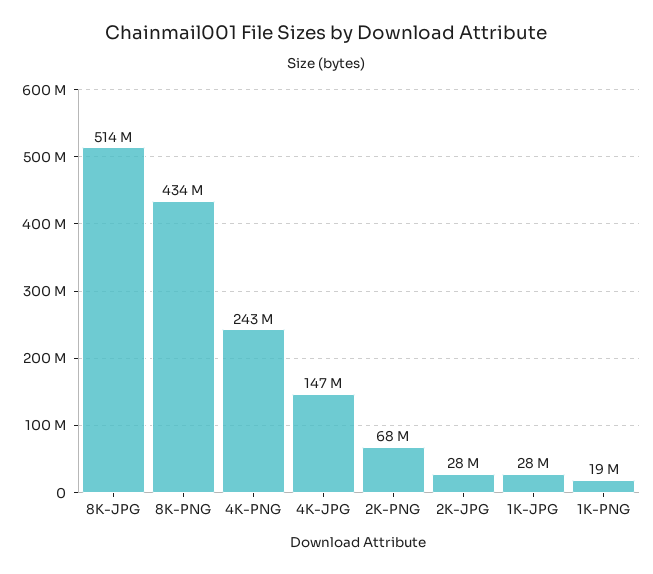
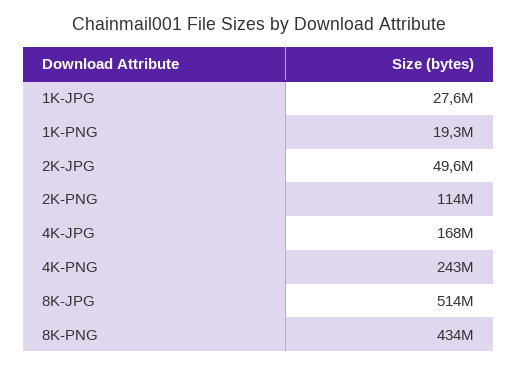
4K-JPG: 147000000 -> 168000000
2K-PNG: 68000000 -> 114000000
2K-JPG: 28000000 -> 49600000

